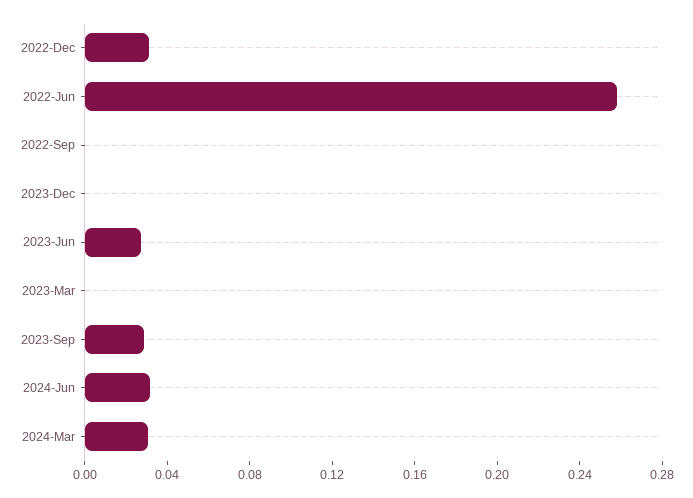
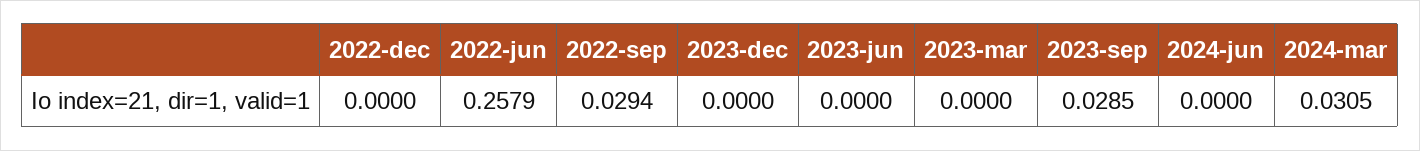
2022-Dec: 0.03 -> 0
2022-Sep: 0 -> 0.0294
2023-Jun: 0.03 -> 0
2024-Jun: 0.03 -> 0

